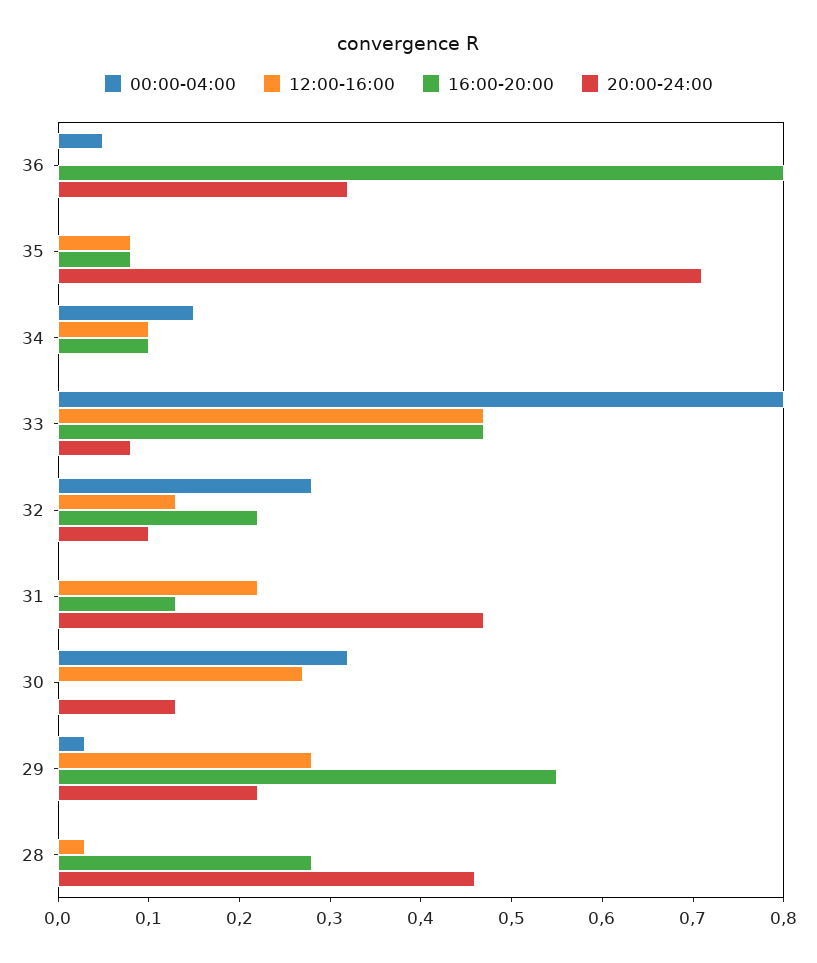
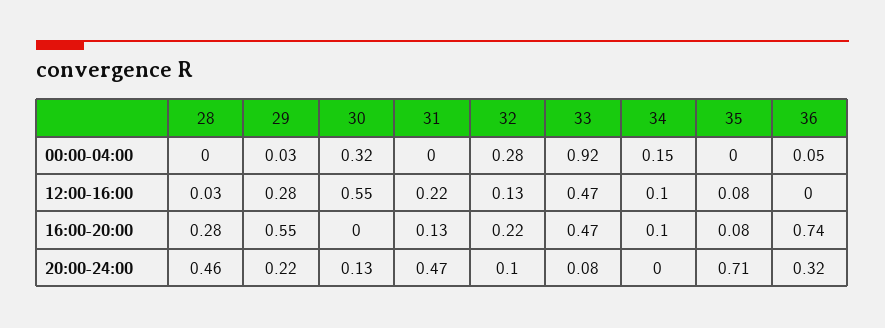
16:00-20:00, 36: 0.8 -> 0.74
00:00-04:00, 33: 0.8 -> 0.92
12:00-16:00, 30: 0.27 -> 0.55

